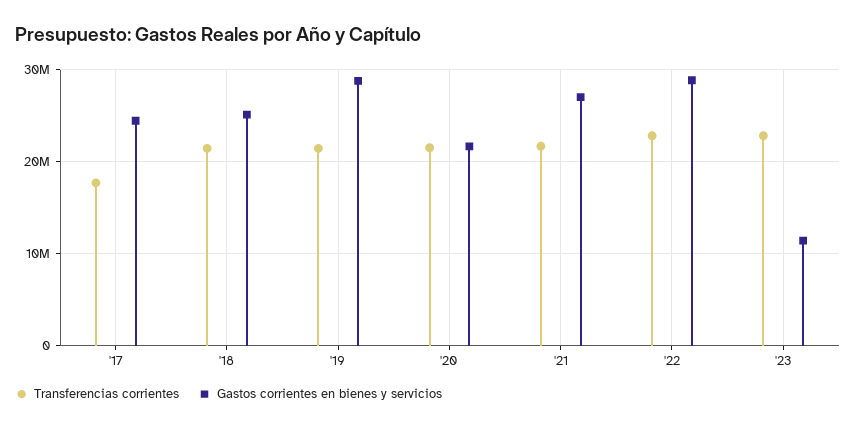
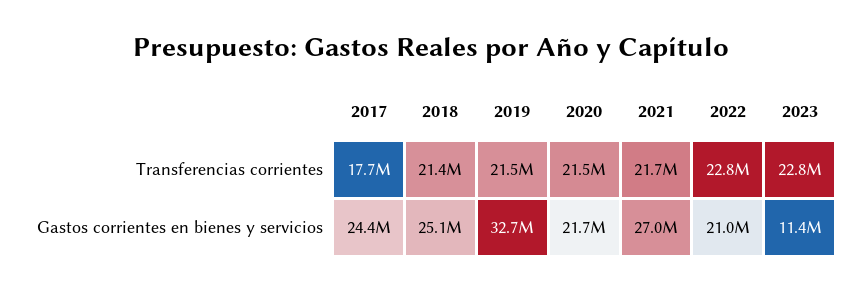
Gastos corrientes en bienes y servicios, '19: 29000000 -> 32700000
Gastos corrientes en bienes y servicios, '22: 29000000 -> 21000000

